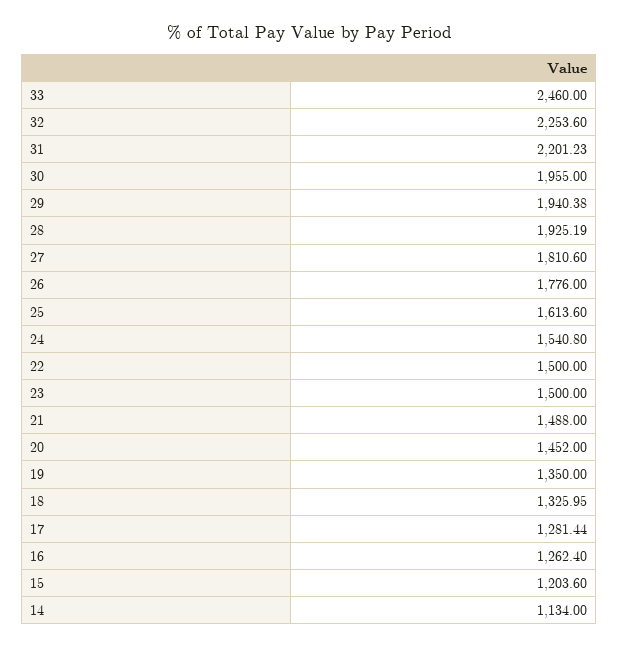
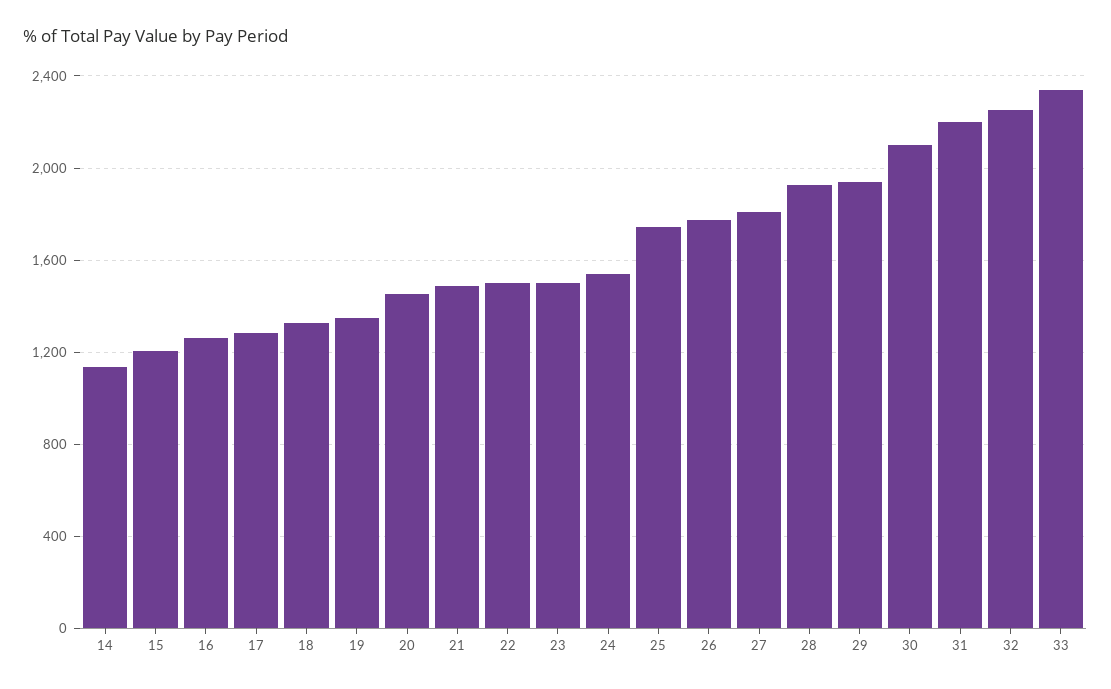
33: 2460 -> 2350
30: 1955 -> 2100
25: 1613.6 -> 1750

